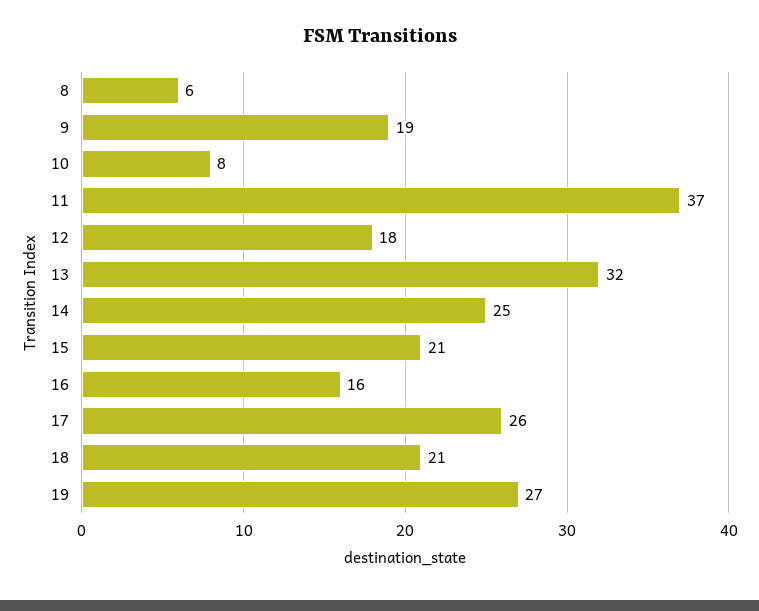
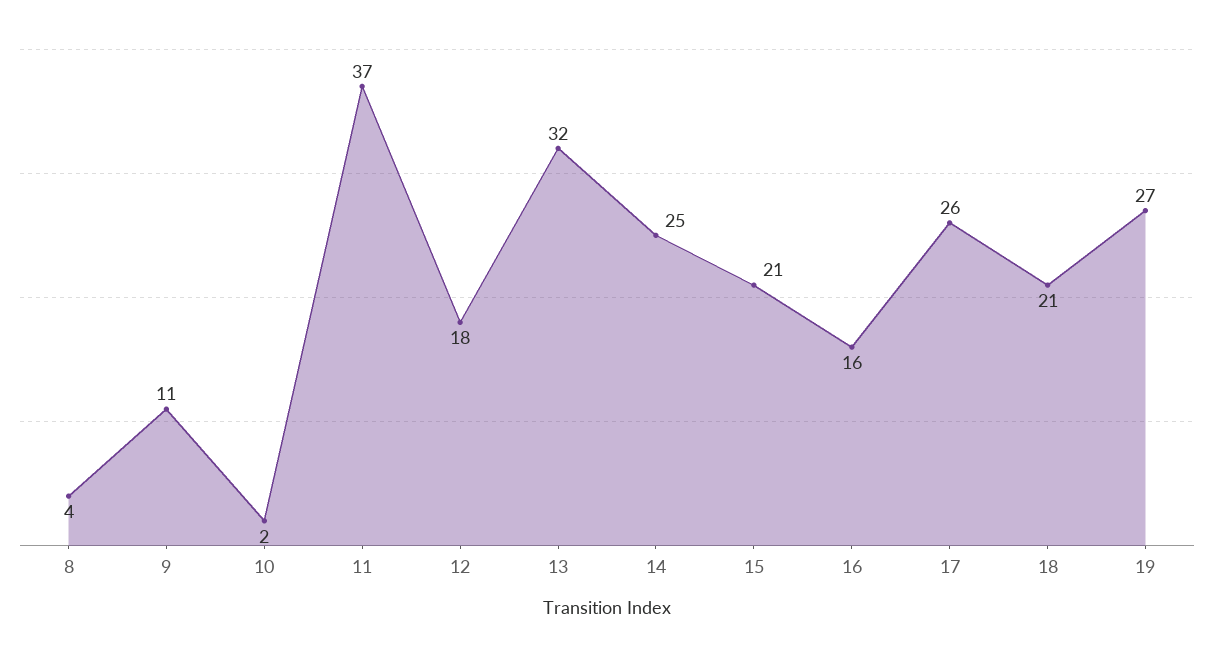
8: 6 -> 4
9: 19 -> 11
10: 8 -> 2

